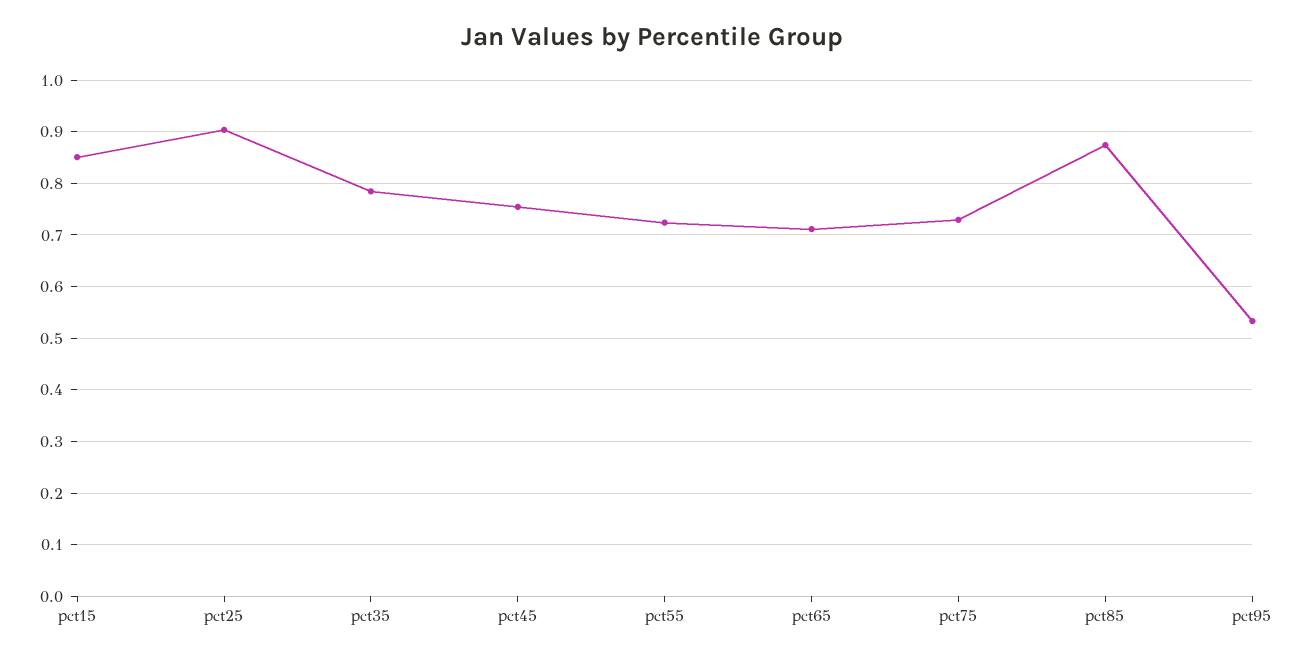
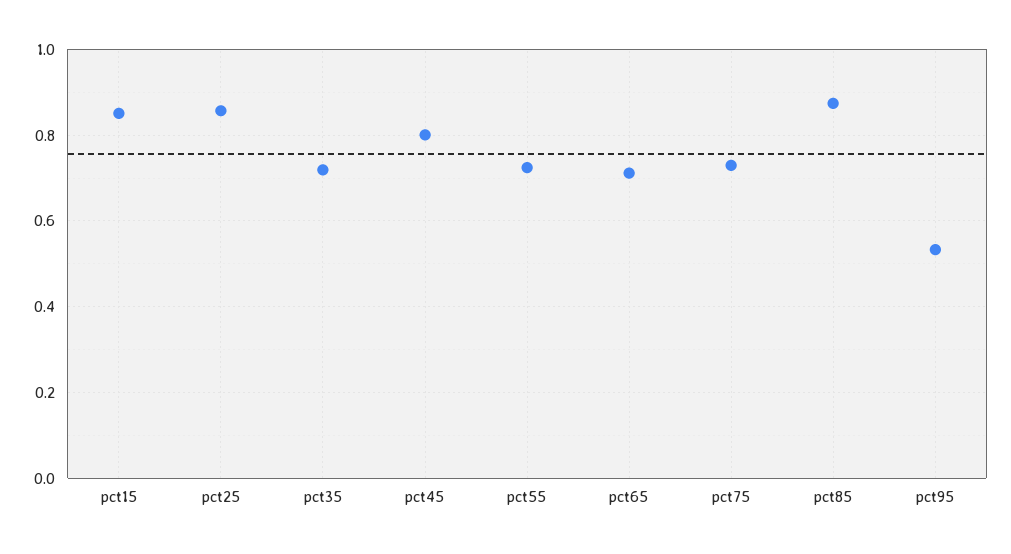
pct25: 0.9 -> 0.86
pct35: 0.78 -> 0.72
pct45: 0.76 -> 0.8

